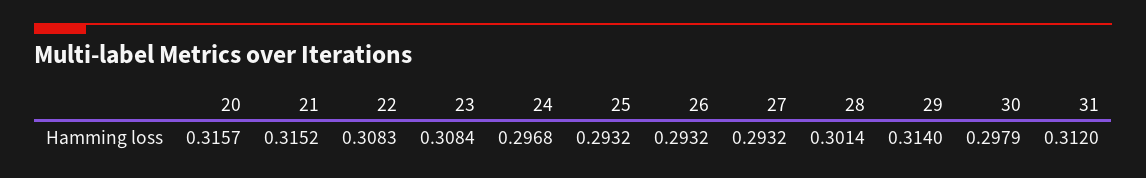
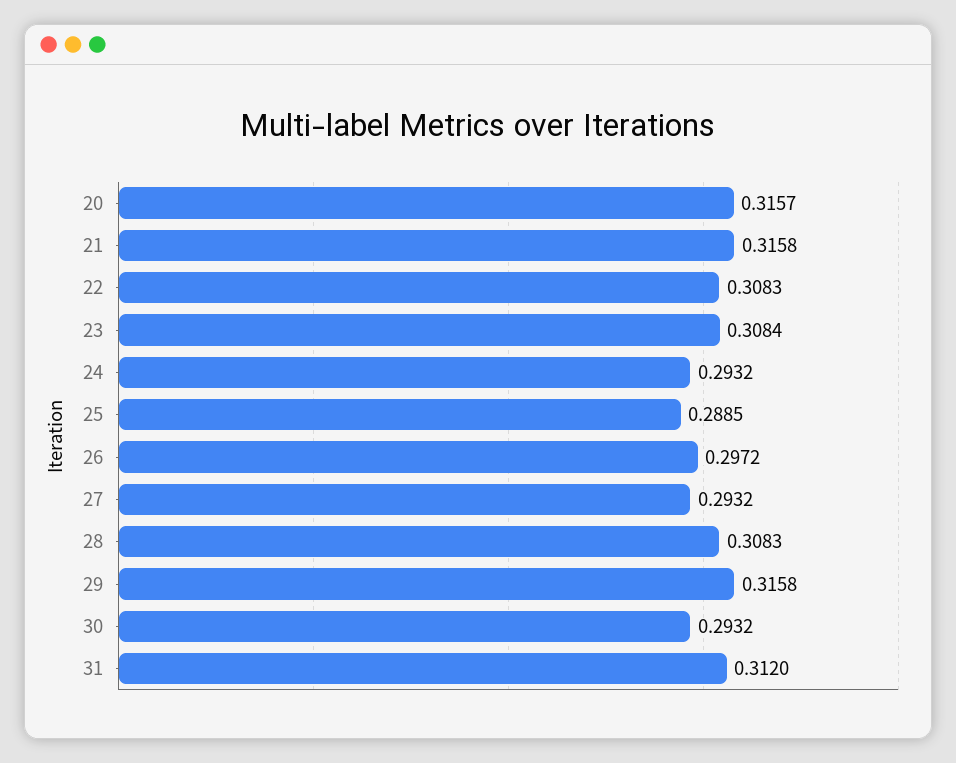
21: 0.3152 -> 0.3158
24: 0.2968 -> 0.2932
25: 0.2932 -> 0.2885
26: 0.2932 -> 0.2972
28: 0.3014 -> 0.3083
29: 0.314 -> 0.3158
30: 0.2979 -> 0.2932

